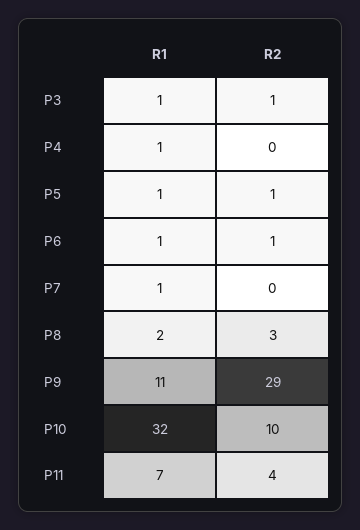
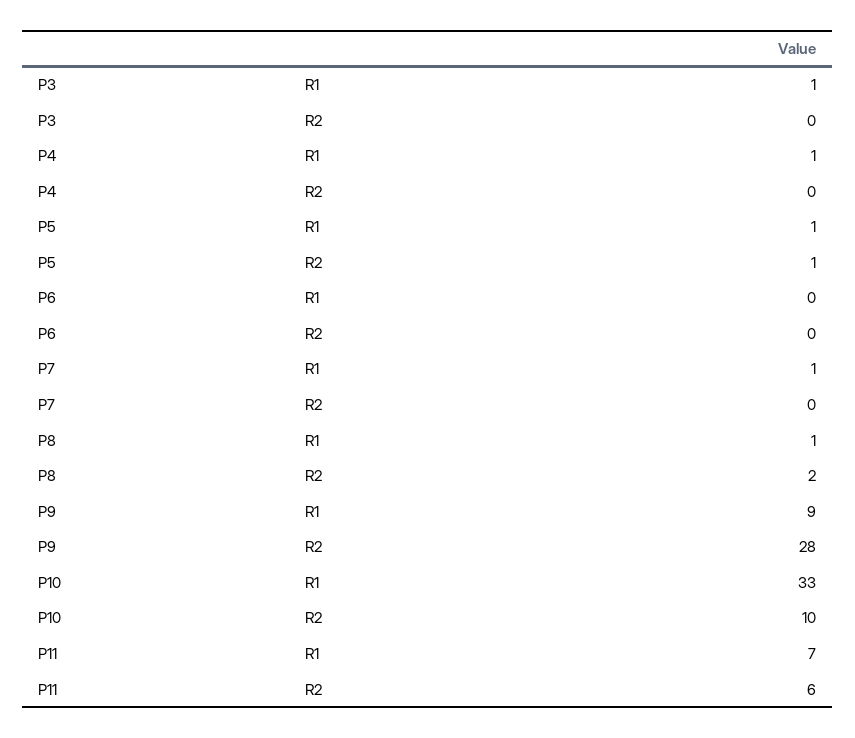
R2, P3: 1 -> 0
R1, P6: 1 -> 0
R2, P6: 1 -> 0
R1, P8: 2 -> 1
R2, P8: 3 -> 2
R1, P9: 11 -> 9
R2, P9: 29 -> 28
R1, P10: 32 -> 33
R2, P11: 4 -> 6

